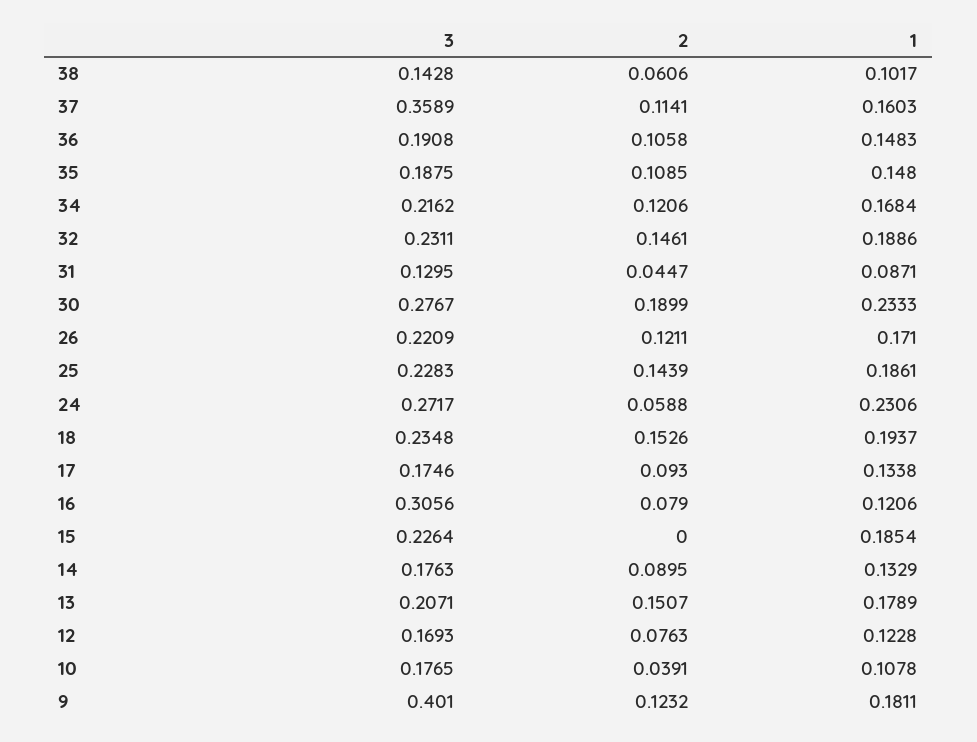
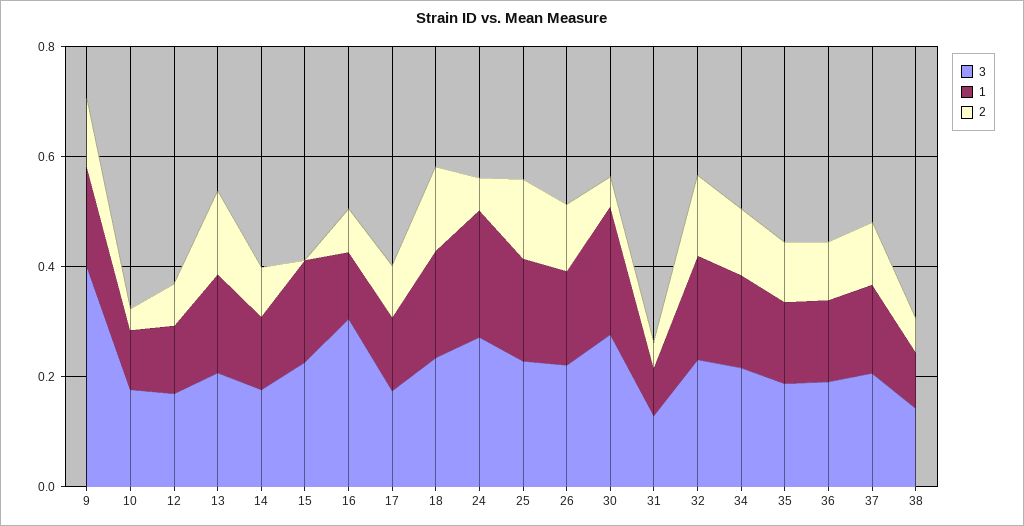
3, 37: 0.3589 -> 0.2
2, 30: 0.1899 -> 0.05

